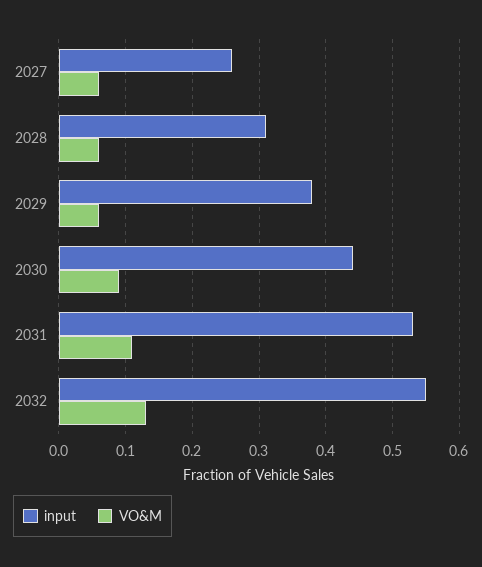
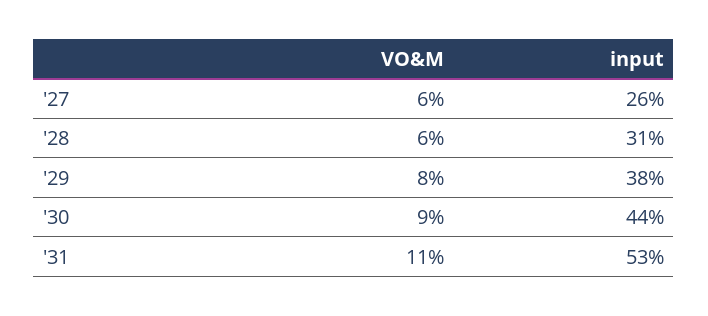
VO&M, 2029: 0.06 -> 0.08
input, 2032: 0.55 -> none
VO&M, 2032: 0.13 -> none

